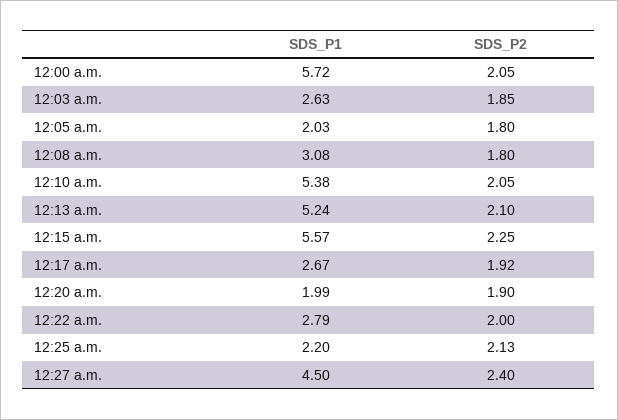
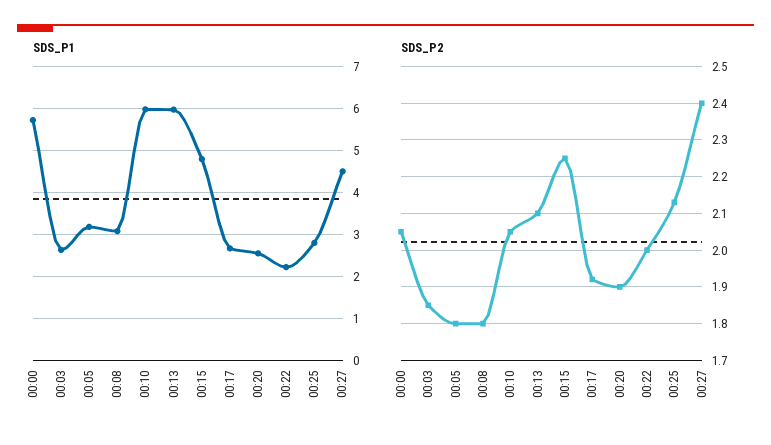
SDS_P1, 12:05 a.m.: 2.03 -> 3.2
SDS_P1, 12:10 a.m.: 5.38 -> 6
SDS_P1, 12:13 a.m.: 5.24 -> 6
SDS_P1, 12:15 a.m.: 5.57 -> 4.8
SDS_P1, 12:20 a.m.: 1.99 -> 2.6
SDS_P1, 12:22 a.m.: 2.79 -> 2.2
SDS_P1, 12:25 a.m.: 2.2 -> 2.8

